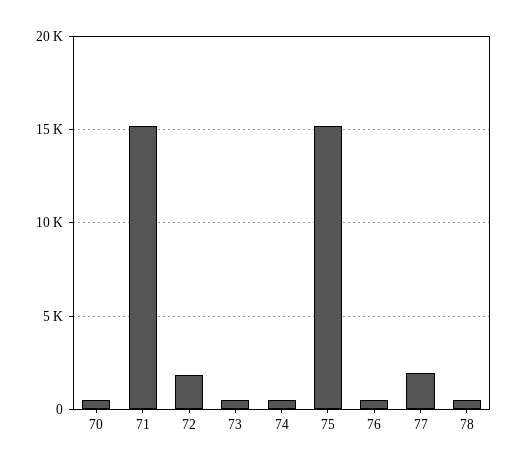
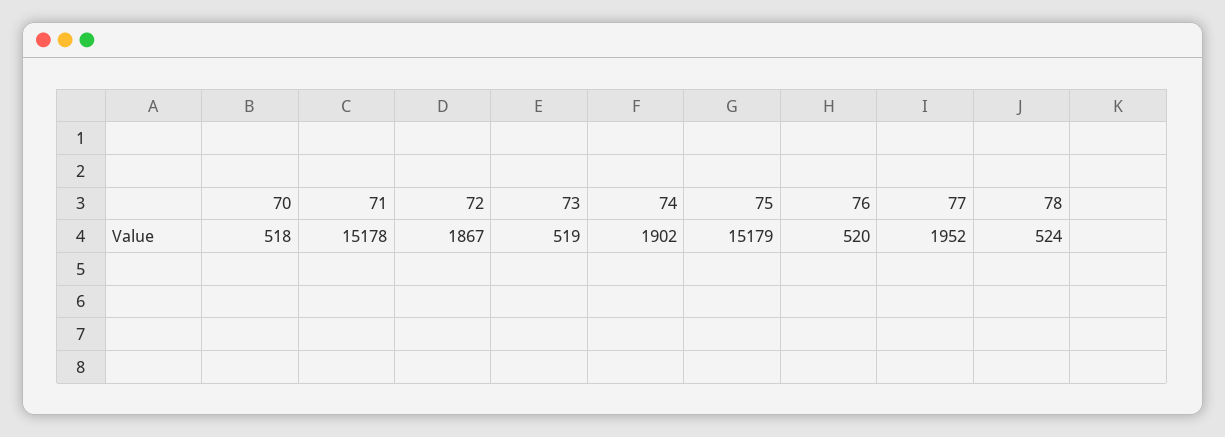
74: 500 -> 1902

